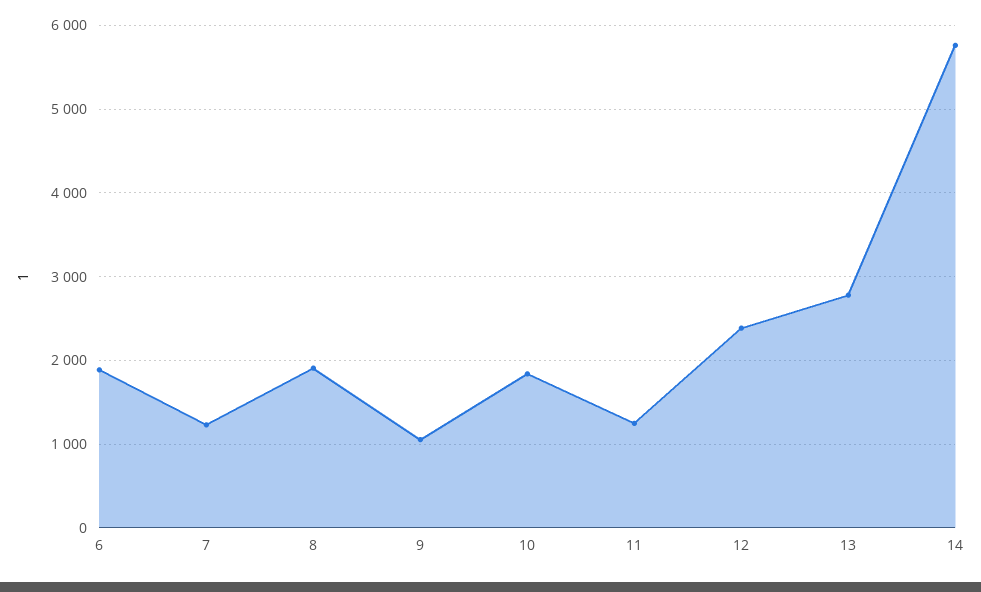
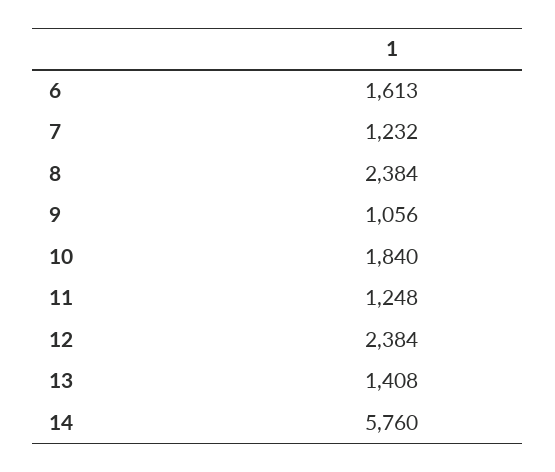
6: 1900 -> 1613
8: 1900 -> 2384
13: 2800 -> 1408

